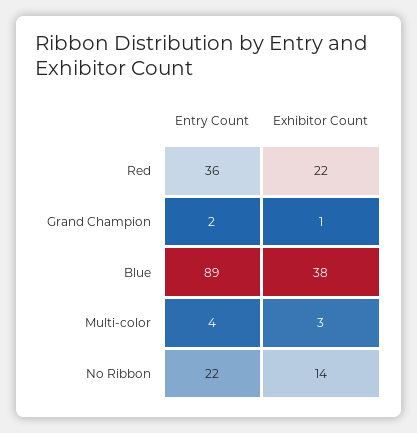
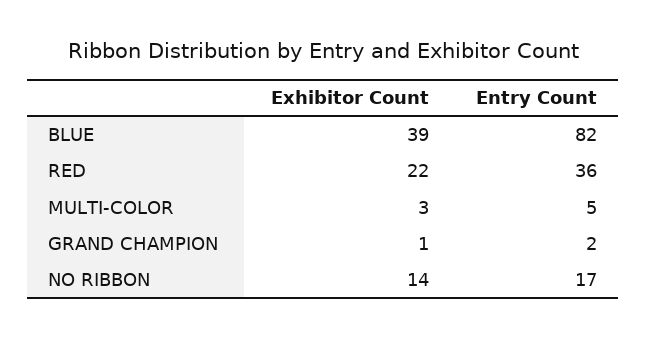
Entry Count, Blue: 89 -> 82
Exhibitor Count, Blue: 38 -> 39
Entry Count, Multi-color: 4 -> 5
Entry Count, No Ribbon: 22 -> 17

